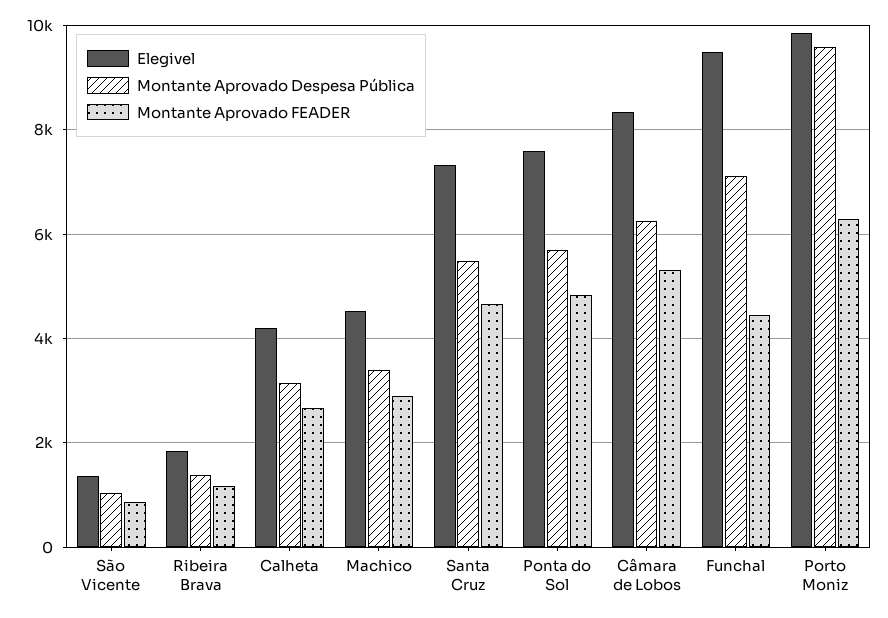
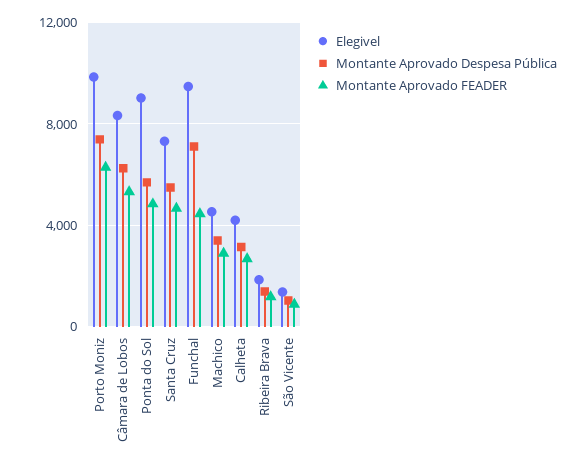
Elegivel, Ponta do Sol: 7600 -> 9000
Montante Aprovado Despesa Pública, Porto Moniz: 9600 -> 7500

